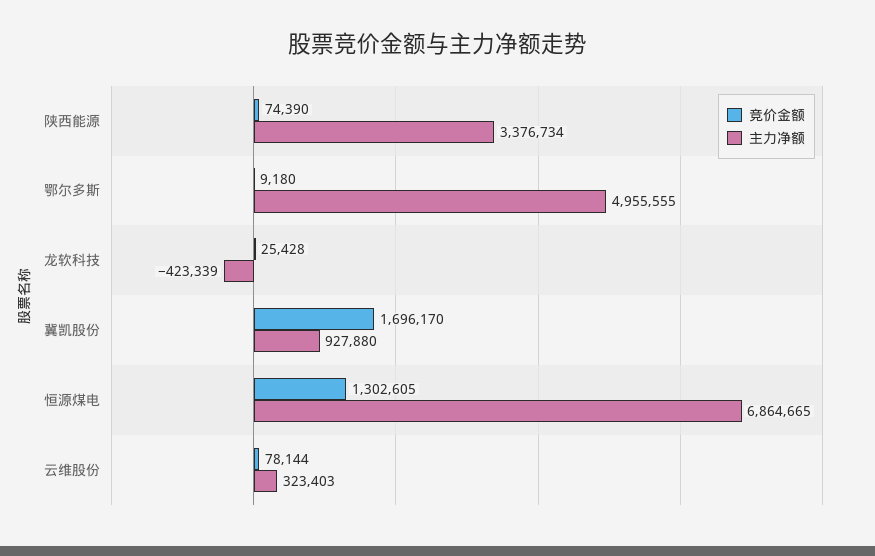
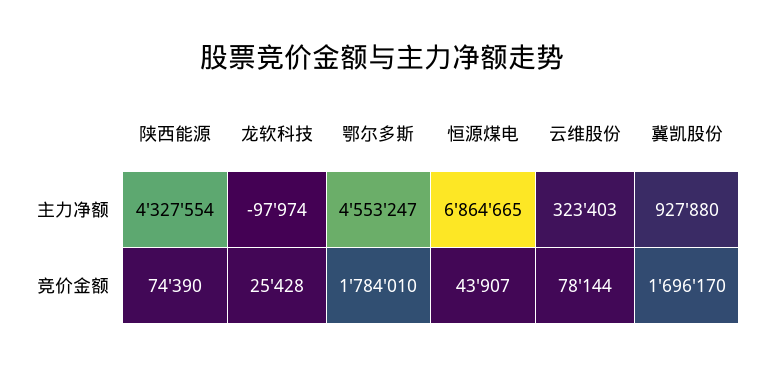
主力净额, 陕西能源: 3376734 -> 4327554
竞价金额, 鄂尔多斯: 9180 -> 1784010
主力净额, 鄂尔多斯: 4955555 -> 4553247
主力净额, 龙软科技: -423339 -> -97974
竞价金额, 恒源煤电: 1302605 -> 43907

